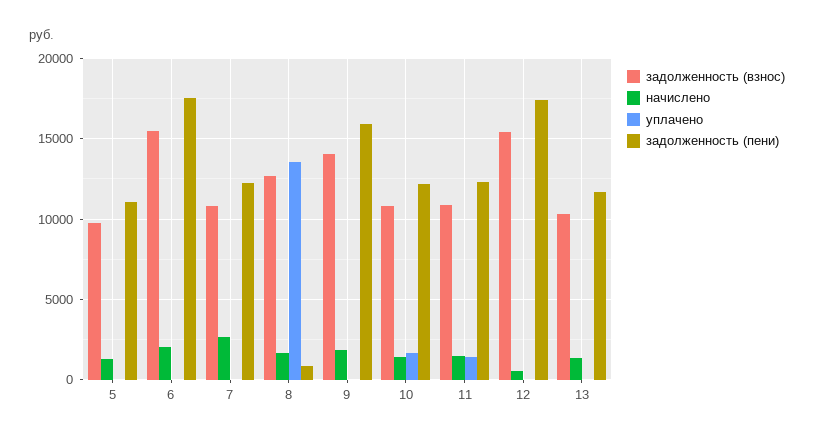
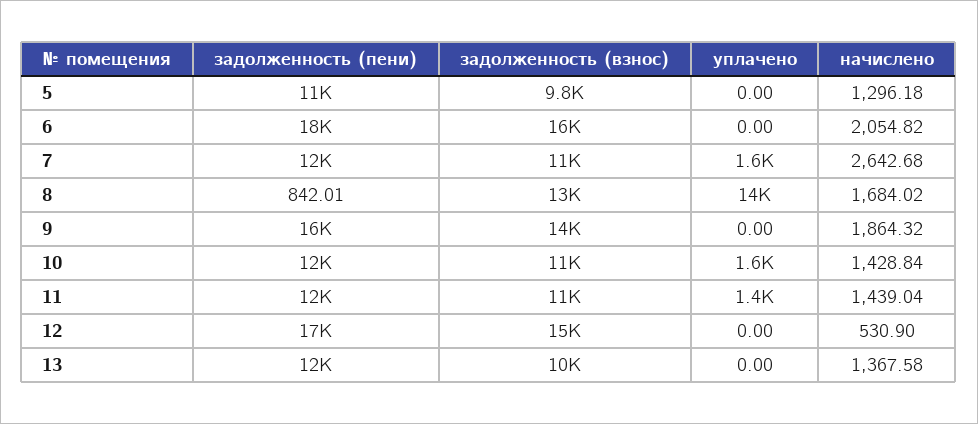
уплачено, 7: 0 -> 1600

